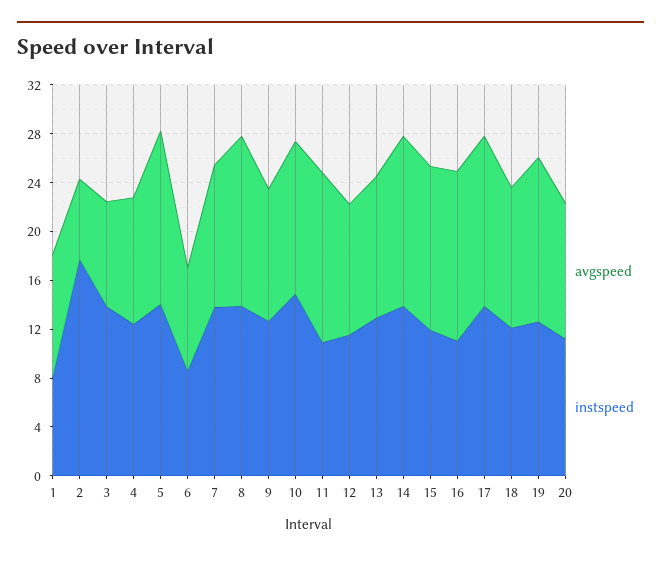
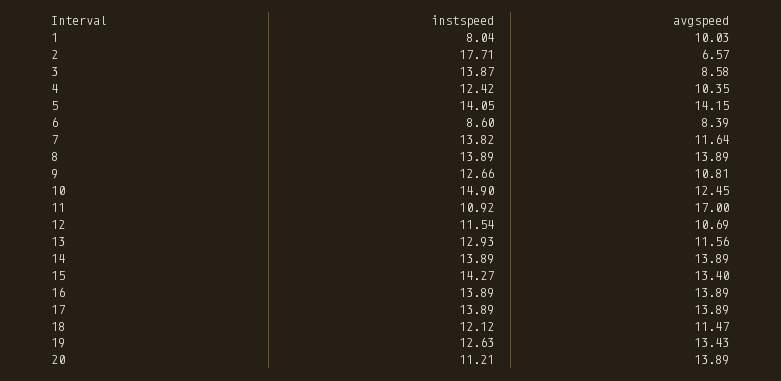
avgspeed, 11: 14 -> 17
instspeed, 15: 12 -> 14.27
instspeed, 16: 11 -> 13.89
avgspeed, 20: 11 -> 13.89

